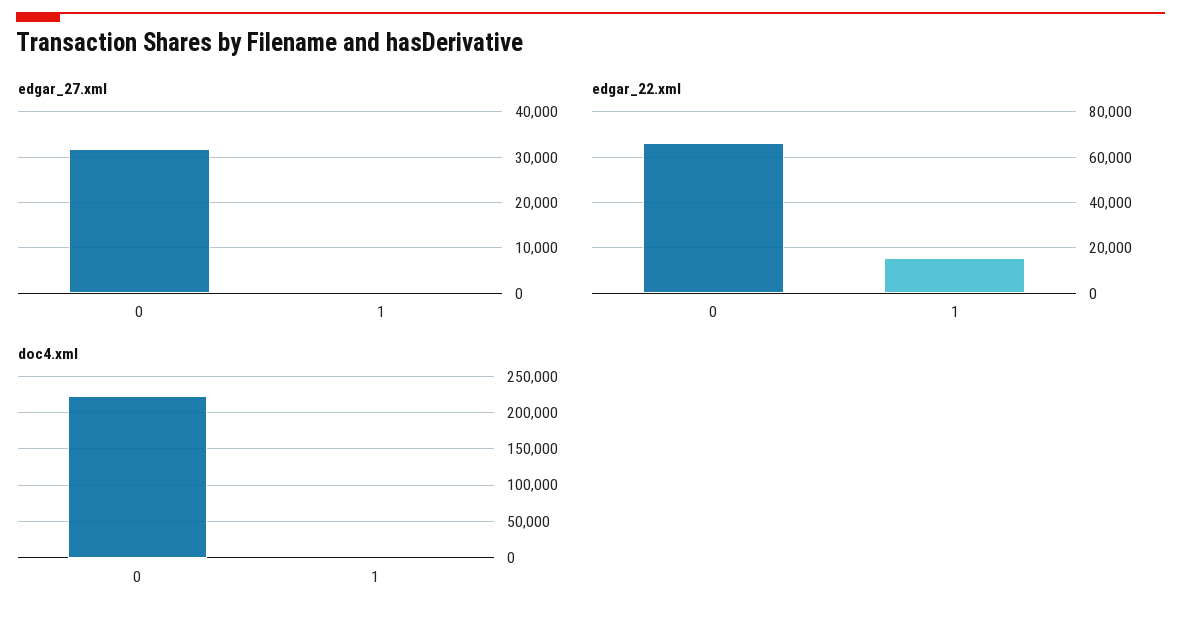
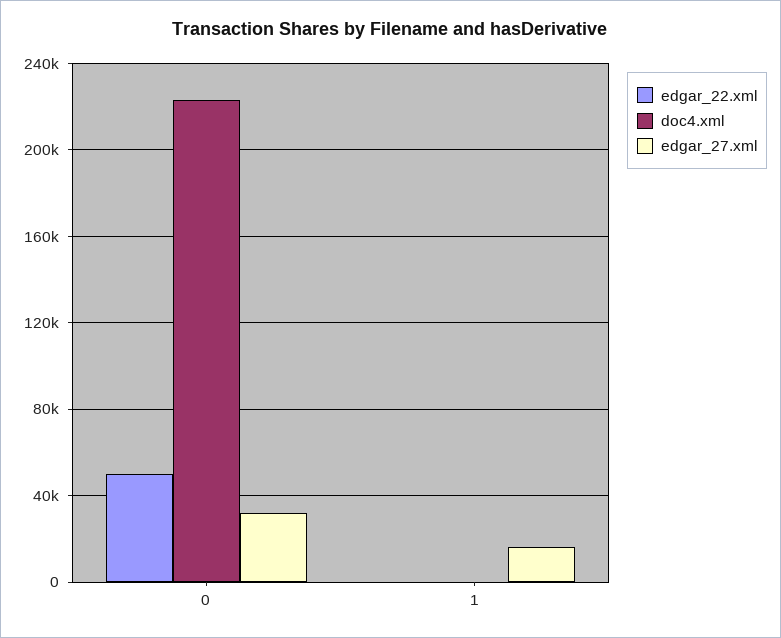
edgar_27.xml, 1: 0 -> 15000
edgar_22.xml, 0: 65000 -> 50000
edgar_22.xml, 1: 15000 -> 0

